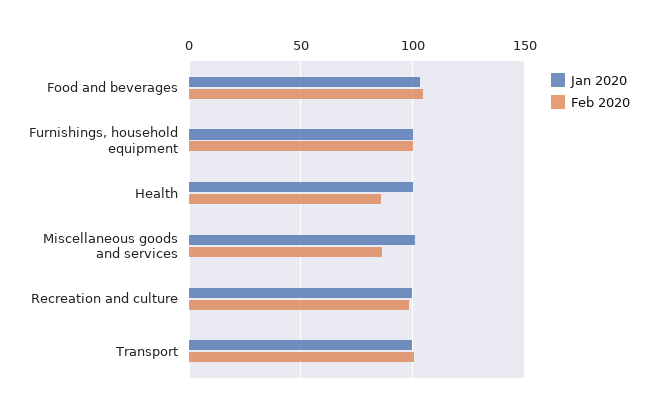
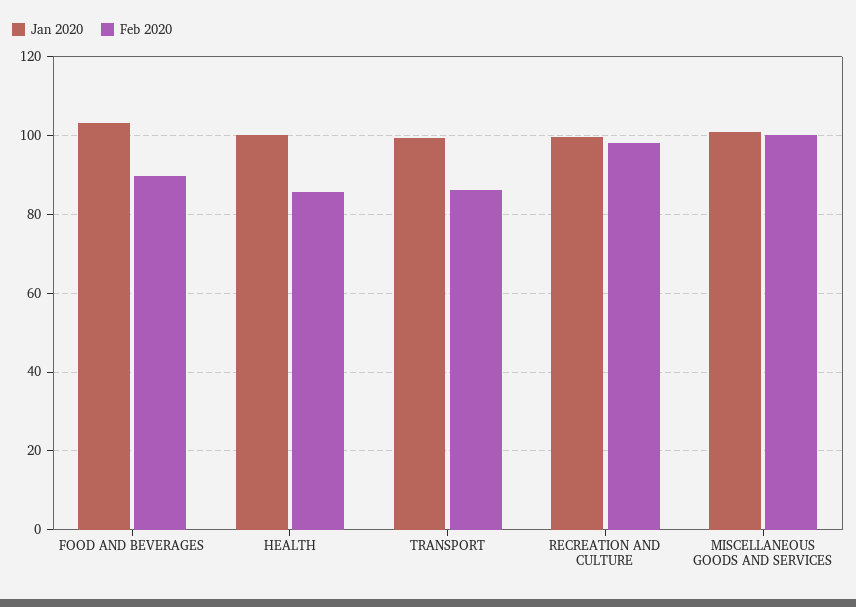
Feb 2020, Food and beverages: 105 -> 90
Jan 2020, Furnishings, household equipment: 100 -> none
Feb 2020, Furnishings, household equipment: 100 -> none
Feb 2020, Miscellaneous goods and services: 85 -> 100
Feb 2020, Transport: 100 -> 86

